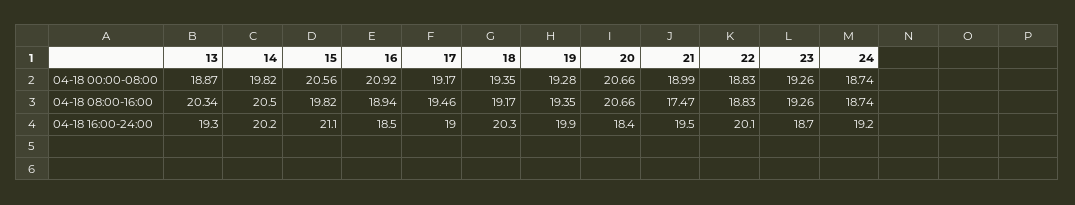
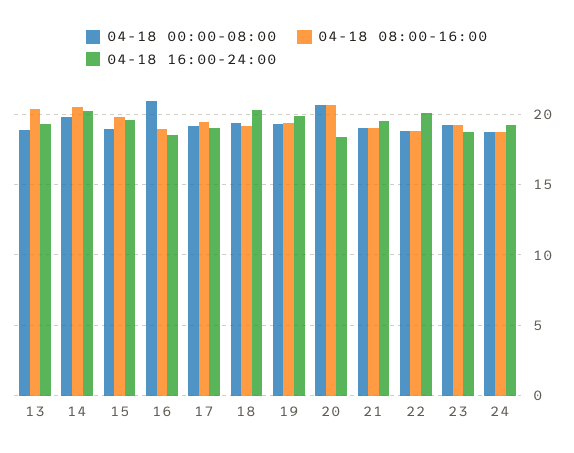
04-18 00:00-08:00, 15: 20.56 -> 19
04-18 08:00-16:00, 21: 17.47 -> 19
04-18 16:00-24:00, 15: 21.1 -> 19.5

